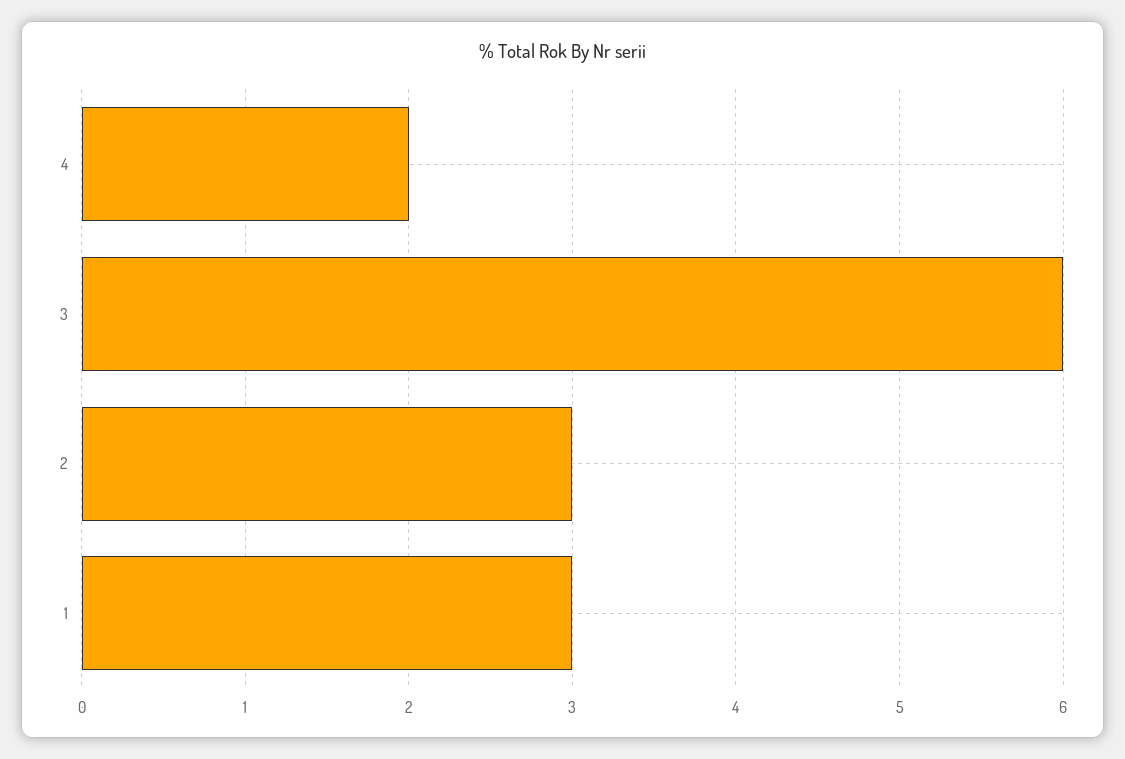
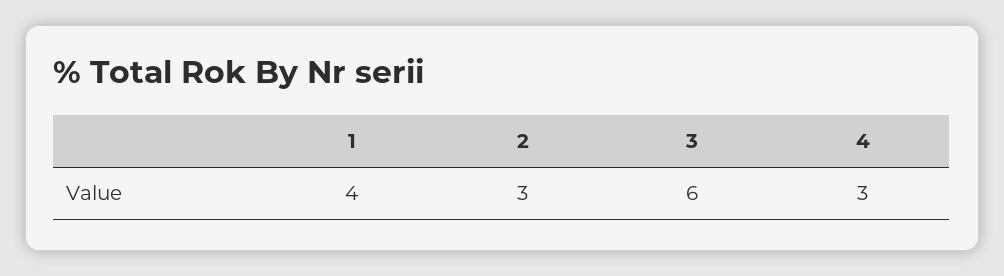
4: 2 -> 3
1: 3 -> 4

